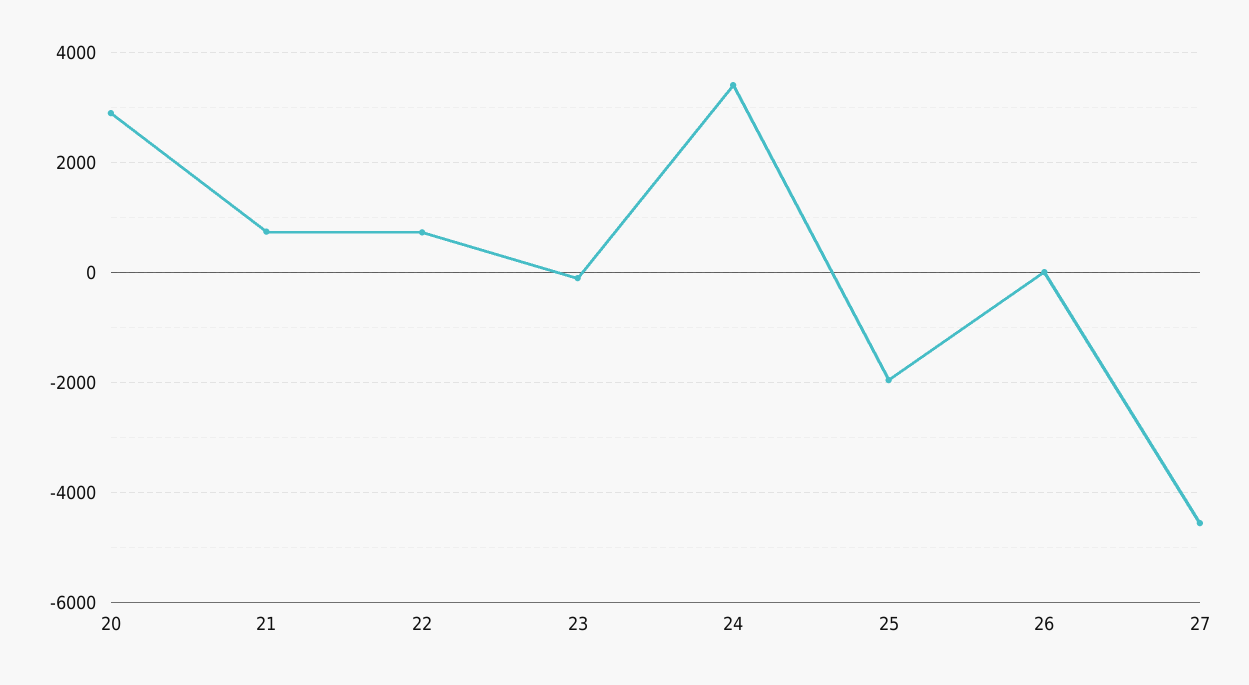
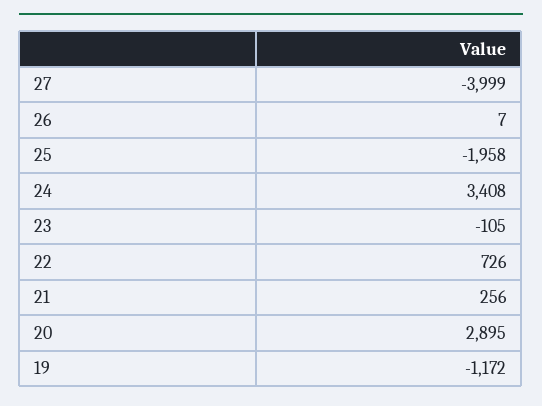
21: 800 -> 256
27: -4600 -> -3999
19: none -> -1172

